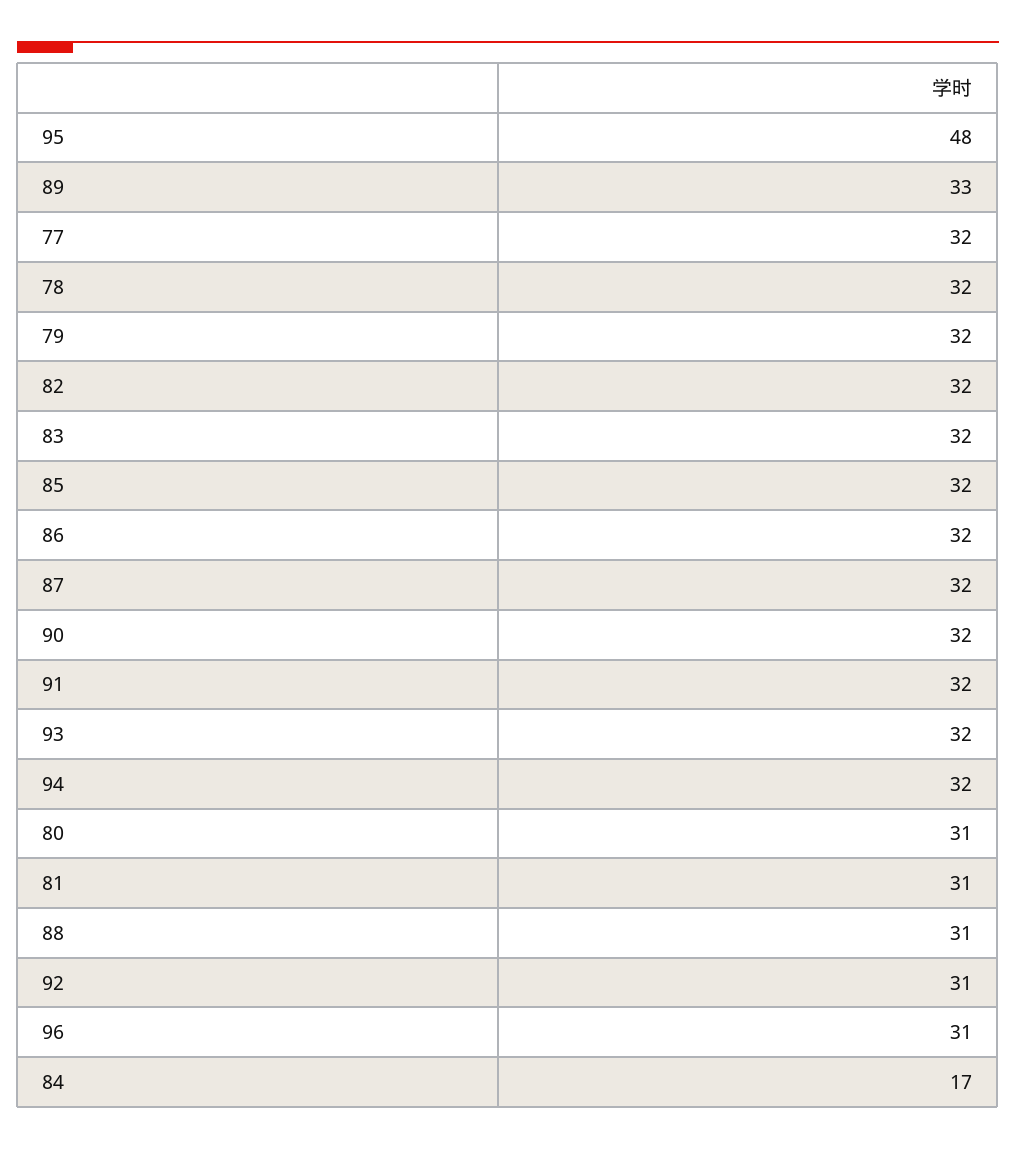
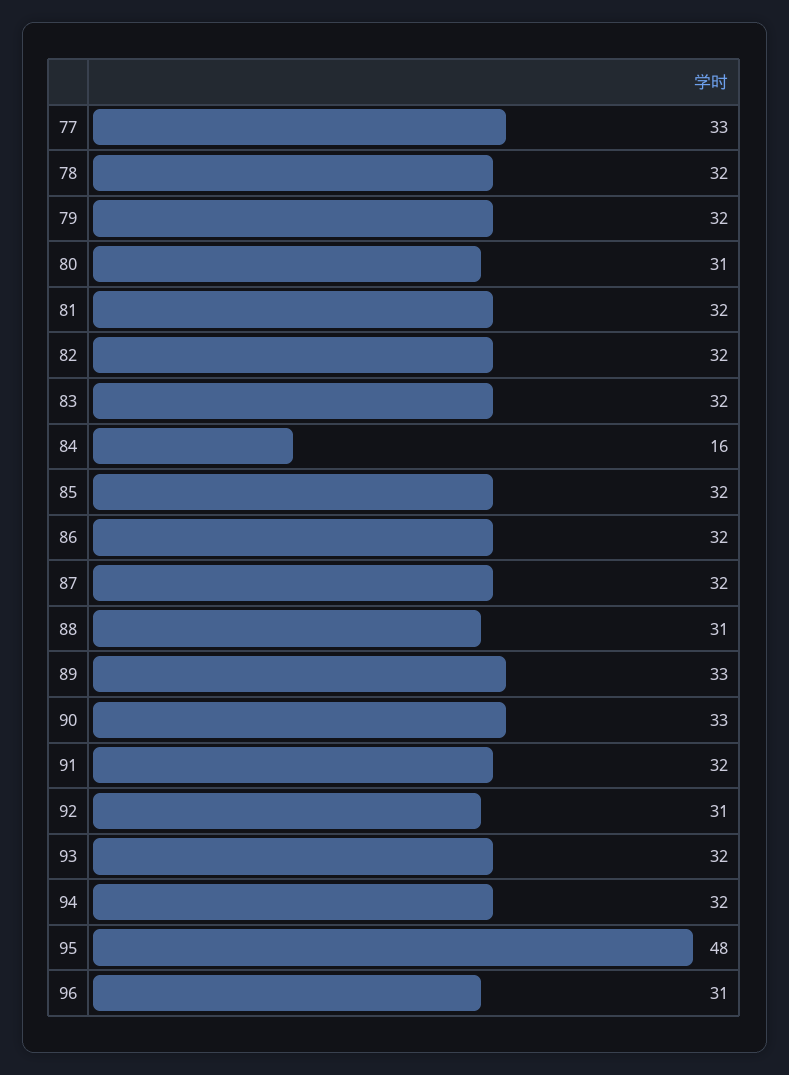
77: 32 -> 33
90: 32 -> 33
81: 31 -> 32
84: 17 -> 16

